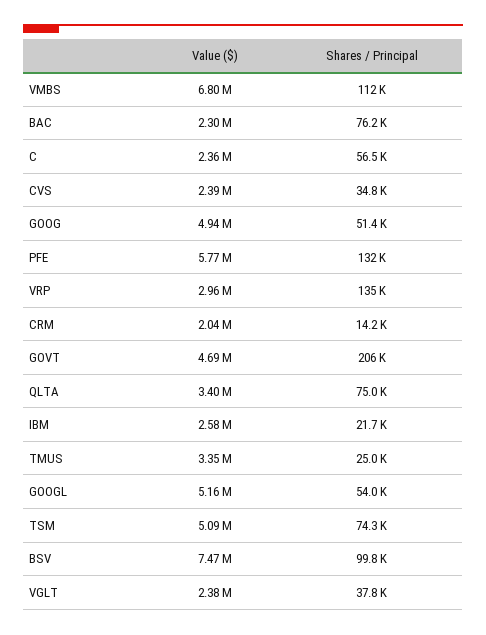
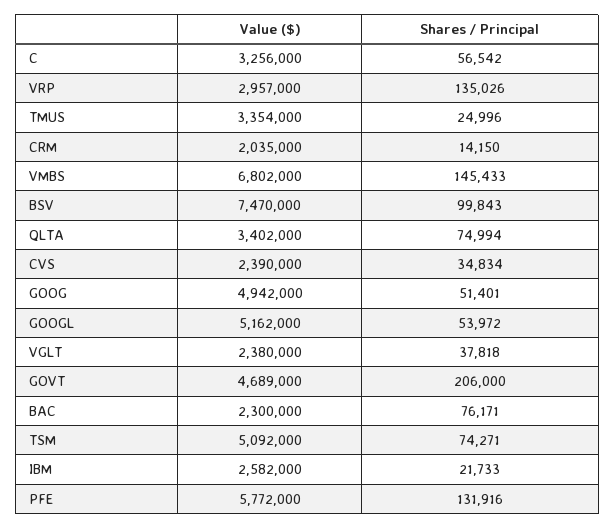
Shares / Principal, VMBS: 112000 -> 145433
Value ($), C: 2360000 -> 3256000

